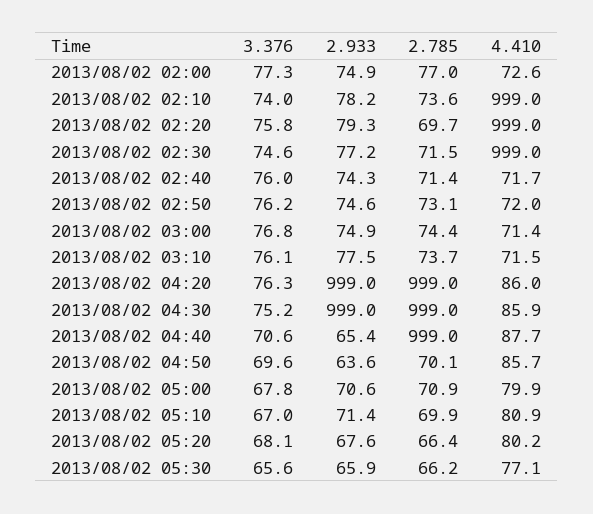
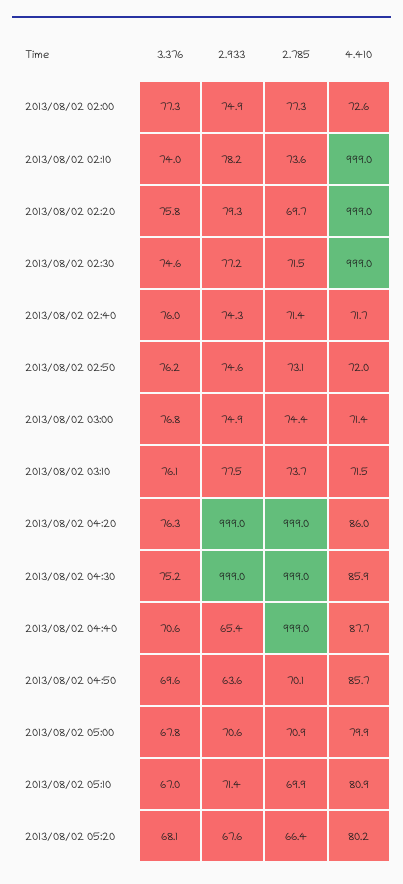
2.785, 2013/08/02 02:00: 77 -> 77.3
3.376, 2013/08/02 05:30: 65.6 -> none
2.933, 2013/08/02 05:30: 65.9 -> none
2.785, 2013/08/02 05:30: 66.2 -> none
4.410, 2013/08/02 05:30: 77.1 -> none

